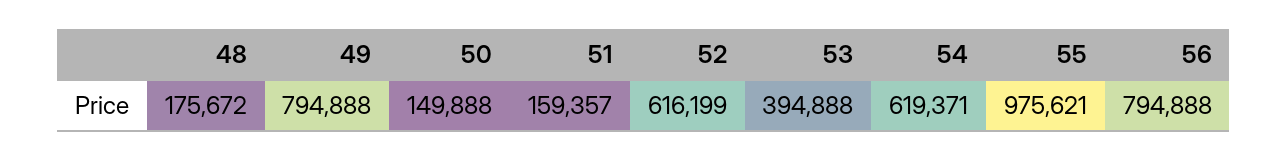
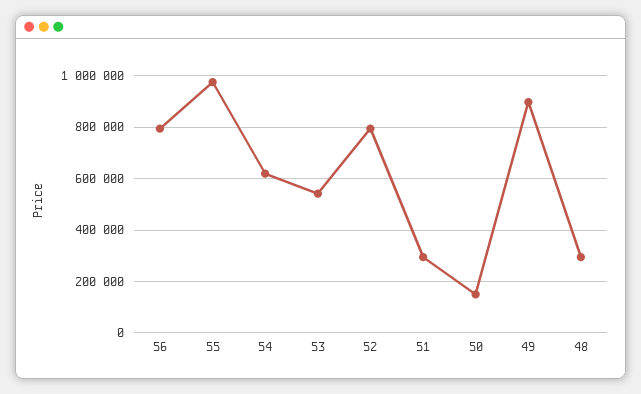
48: 175672 -> 300000
49: 794888 -> 900000
51: 159357 -> 300000
52: 616199 -> 800000
53: 394888 -> 550000

